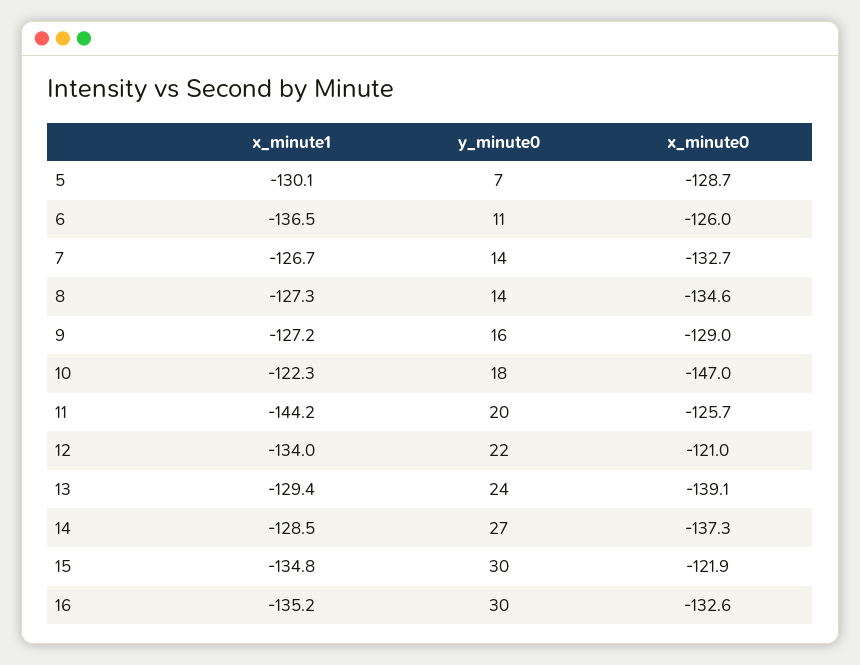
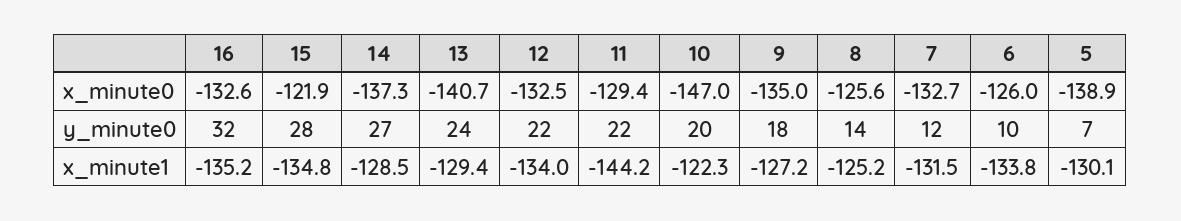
x_minute0, 5: -128.7 -> -138.9
x_minute1, 6: -136.5 -> -133.8
y_minute0, 6: 11 -> 10
x_minute1, 7: -126.7 -> -131.5
y_minute0, 7: 14 -> 12
x_minute1, 8: -127.3 -> -125.2
x_minute0, 8: -134.6 -> -125.6
y_minute0, 9: 16 -> 18
x_minute0, 9: -129 -> -135
y_minute0, 10: 18 -> 20
y_minute0, 11: 20 -> 22
x_minute0, 11: -125.7 -> -129.4
x_minute0, 12: -121 -> -132.5
x_minute0, 13: -139.1 -> -140.7
y_minute0, 15: 30 -> 28
y_minute0, 16: 30 -> 32

